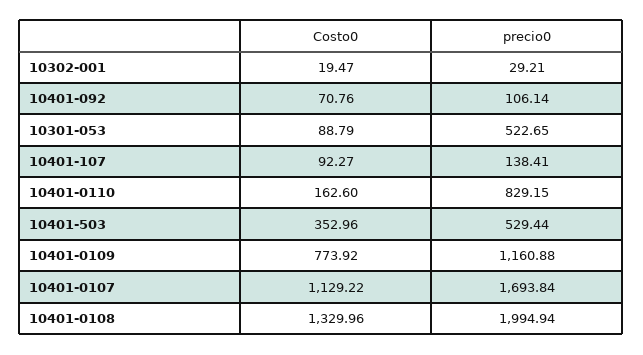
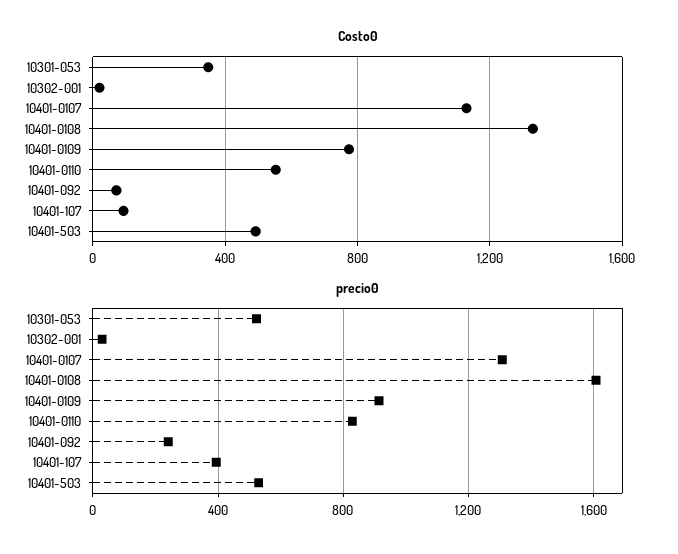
precio0, 10401-092: 106.14 -> 250
Costo0, 10301-053: 88.79 -> 350
precio0, 10401-107: 138.41 -> 400
Costo0, 10401-0110: 162.6 -> 550
Costo0, 10401-503: 352.96 -> 500
precio0, 10401-0109: 1160.88 -> 900
precio0, 10401-0107: 1693.84 -> 1300
precio0, 10401-0108: 1994.94 -> 1600

